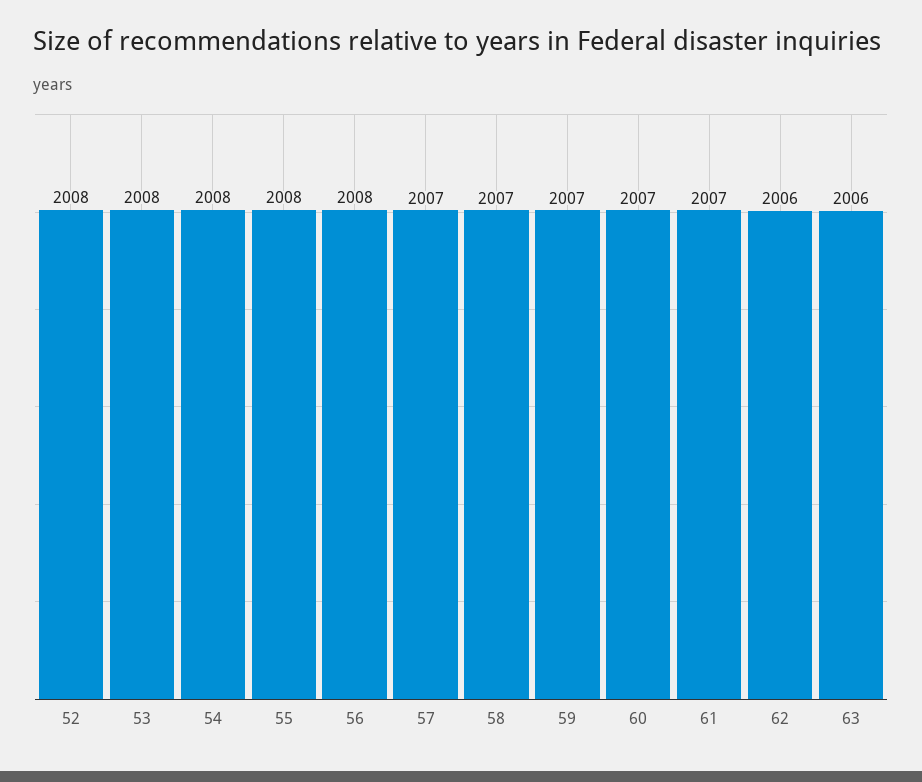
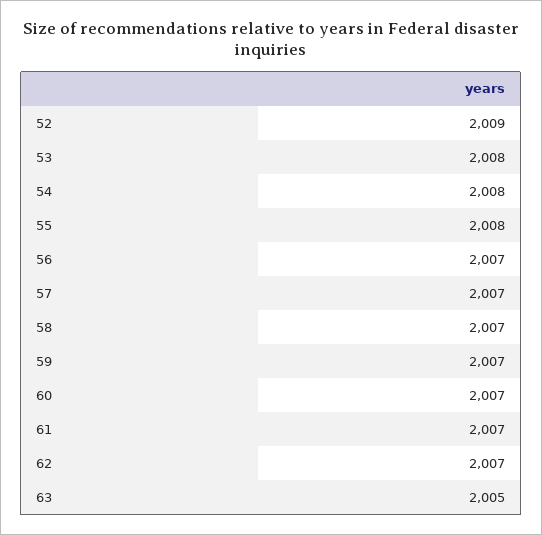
52: 2008 -> 2009
56: 2008 -> 2007
62: 2006 -> 2007
63: 2006 -> 2005

